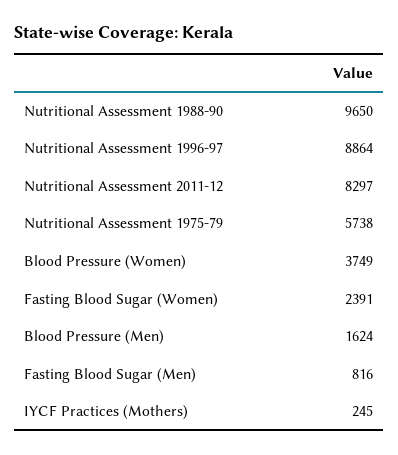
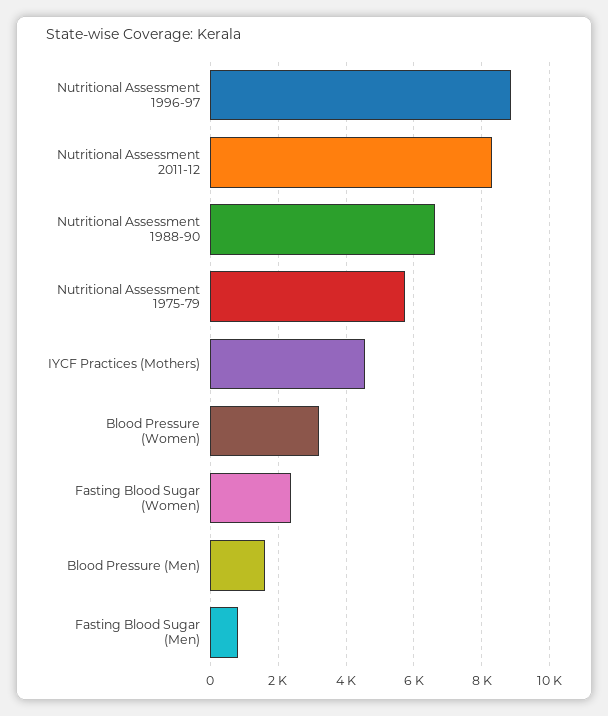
Nutritional Assessment 1988-90: 9650 -> 6600
Blood Pressure (Women): 3749 -> 3200
IYCF Practices (Mothers): 245 -> 4600

